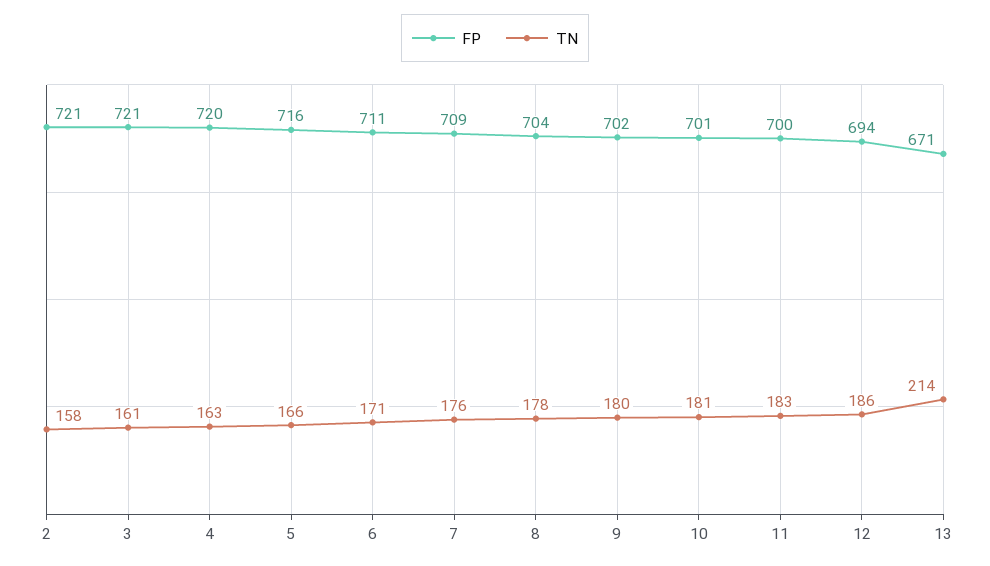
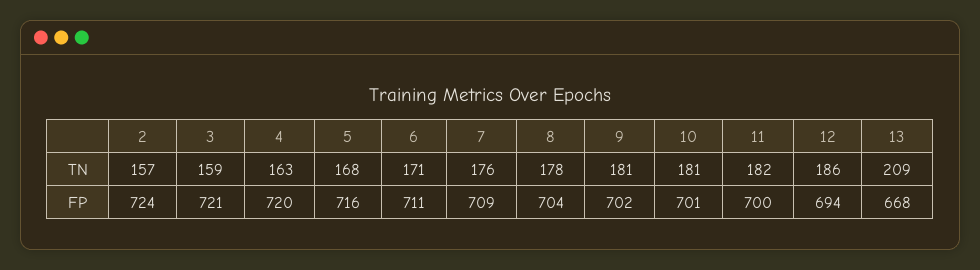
FP, 2: 721 -> 724
TN, 2: 158 -> 157
TN, 3: 161 -> 159
TN, 5: 166 -> 168
TN, 9: 180 -> 181
TN, 11: 183 -> 182
FP, 13: 671 -> 668
TN, 13: 214 -> 209

